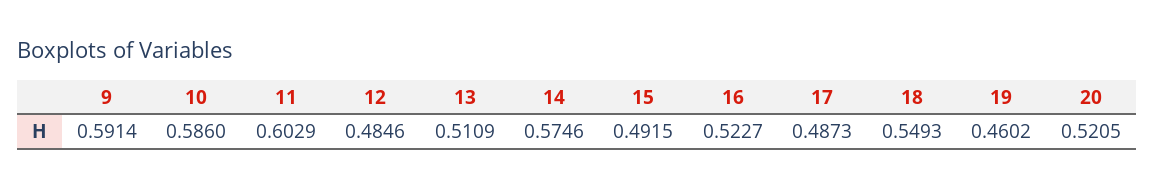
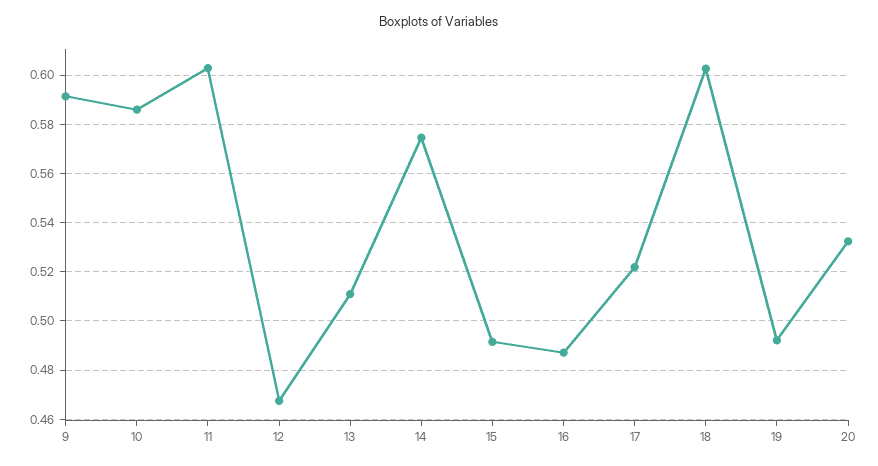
12: 0.4846 -> 0.4675
16: 0.5227 -> 0.4875
17: 0.4873 -> 0.5225
18: 0.5493 -> 0.6025
19: 0.4602 -> 0.4925
20: 0.5205 -> 0.5325

